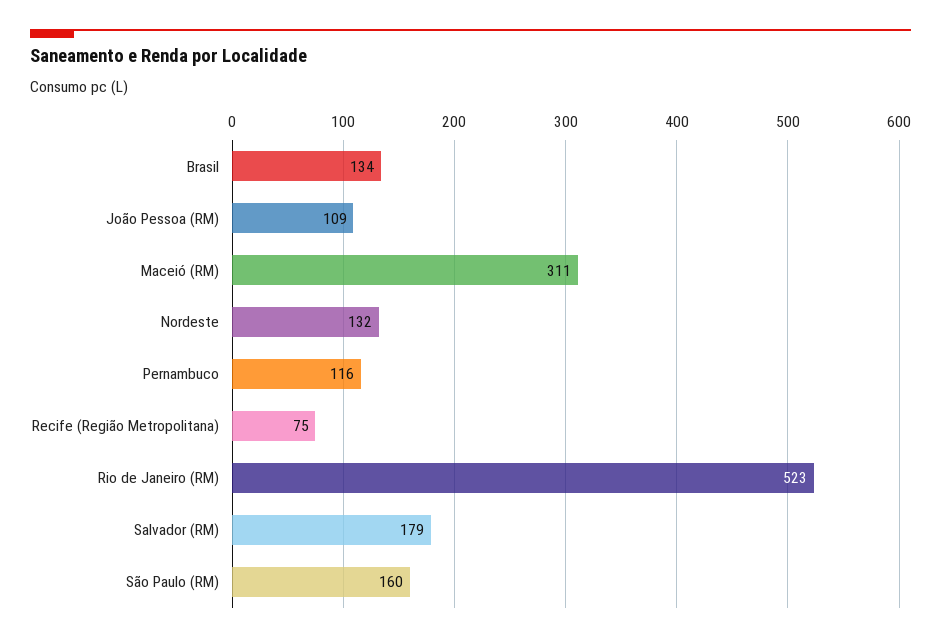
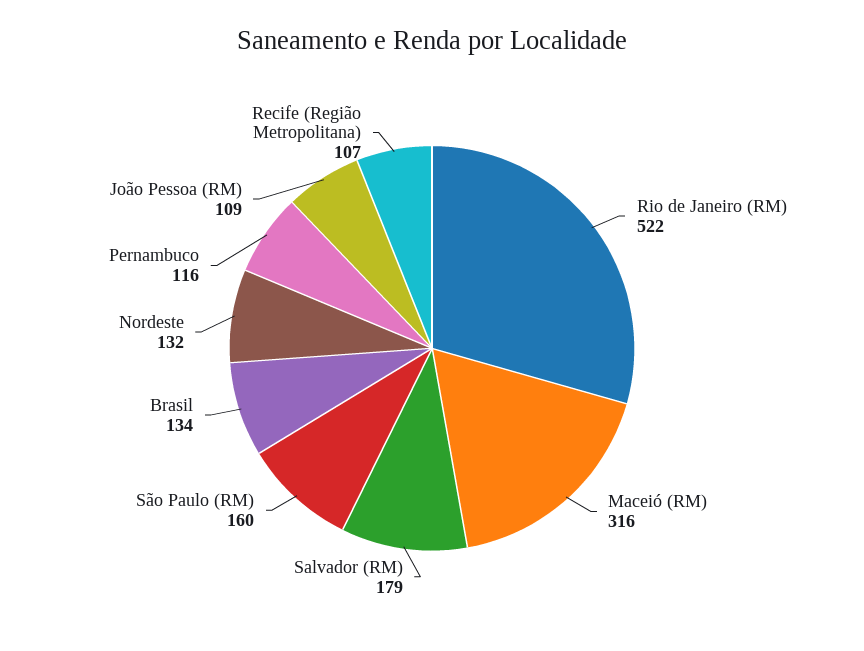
Maceió (RM): 311 -> 316
Recife (Região Metropolitana): 75 -> 107
Rio de Janeiro (RM): 523 -> 522

